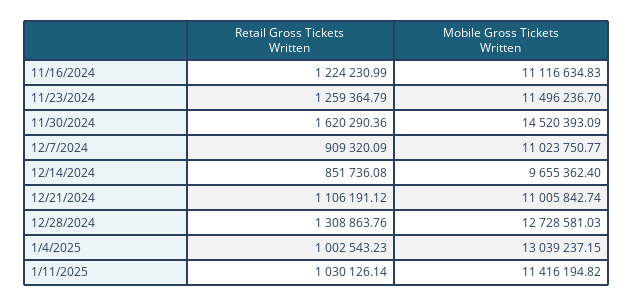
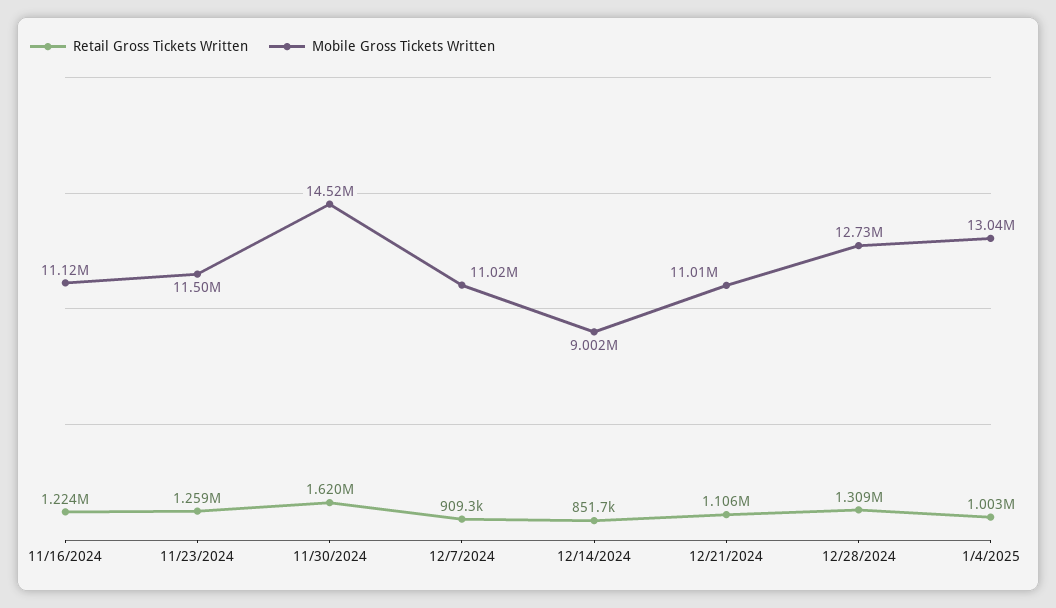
Mobile Gross Tickets Written, 12/14/2024: 9655362.4 -> 9002000
Retail Gross Tickets Written, 1/11/2025: 1030126.14 -> none
Mobile Gross Tickets Written, 1/11/2025: 11416194.82 -> none

